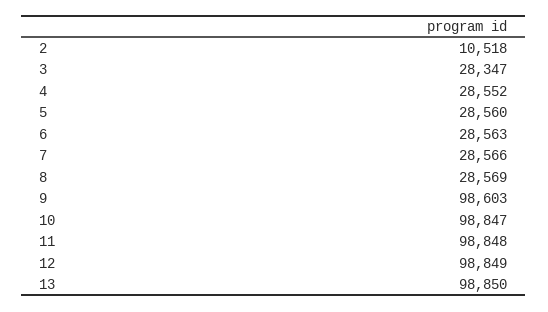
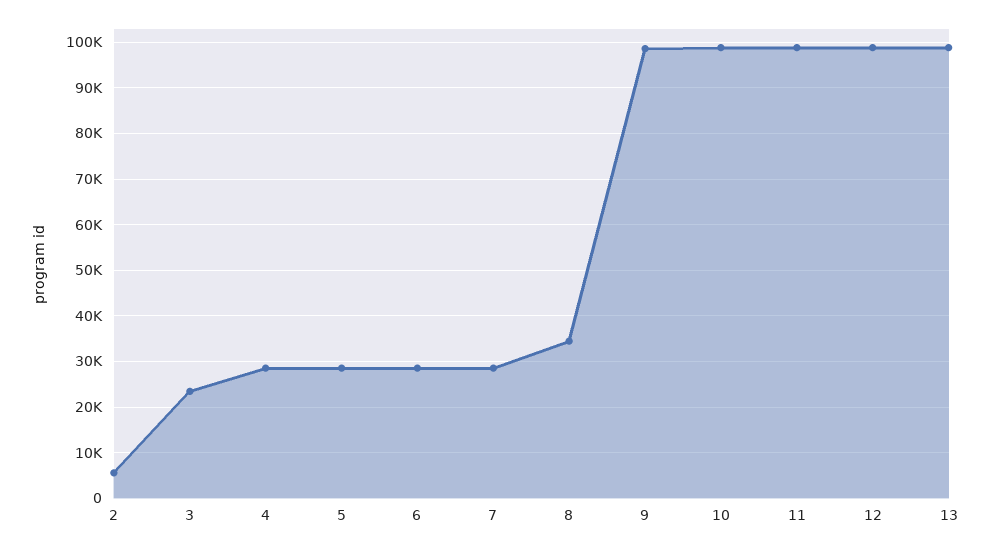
2: 10518 -> 6000
3: 28347 -> 24000
8: 28569 -> 34000

